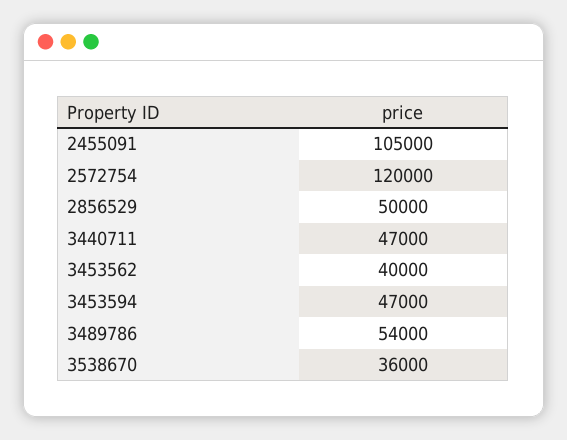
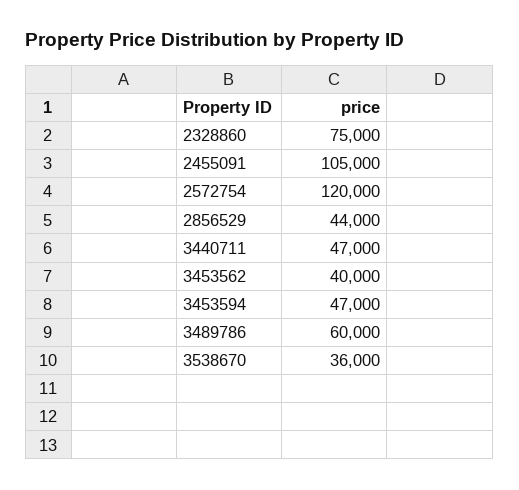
2856529: 50000 -> 44000
3489786: 54000 -> 60000
2328860: none -> 75000

